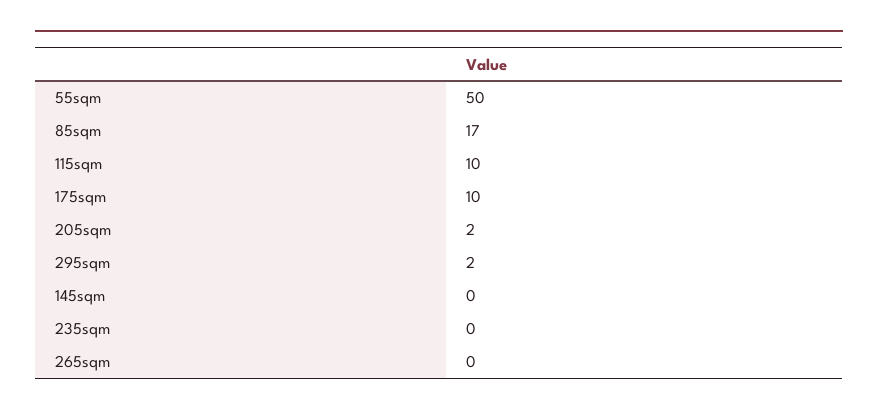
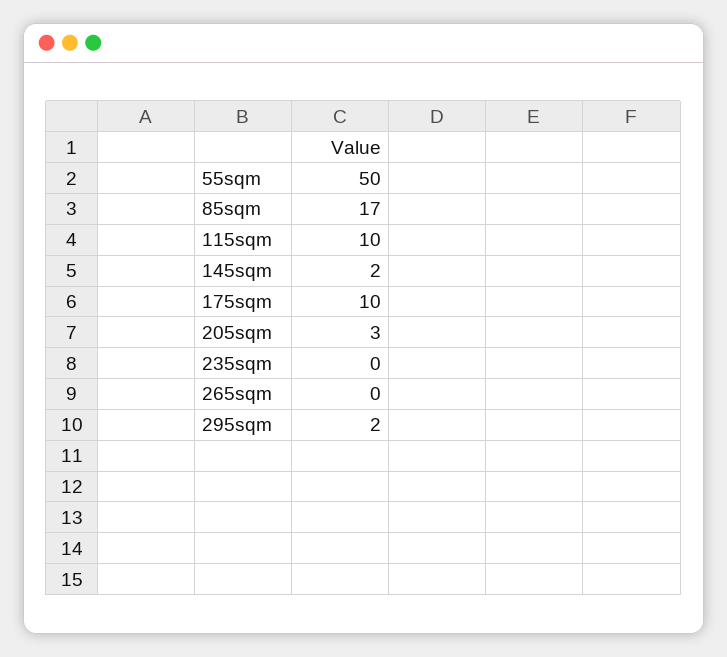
205sqm: 2 -> 3
145sqm: 0 -> 2

